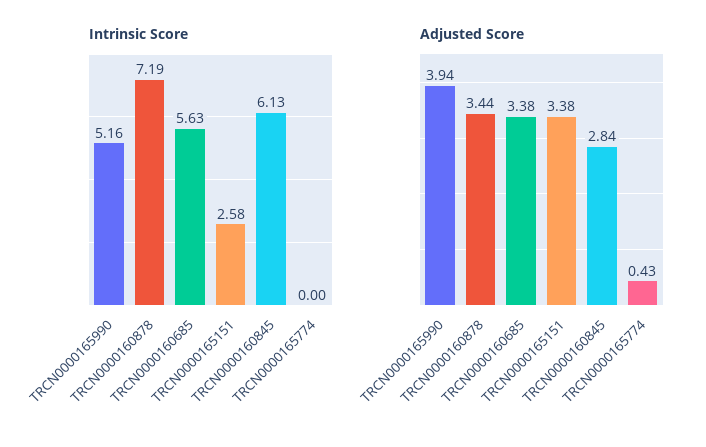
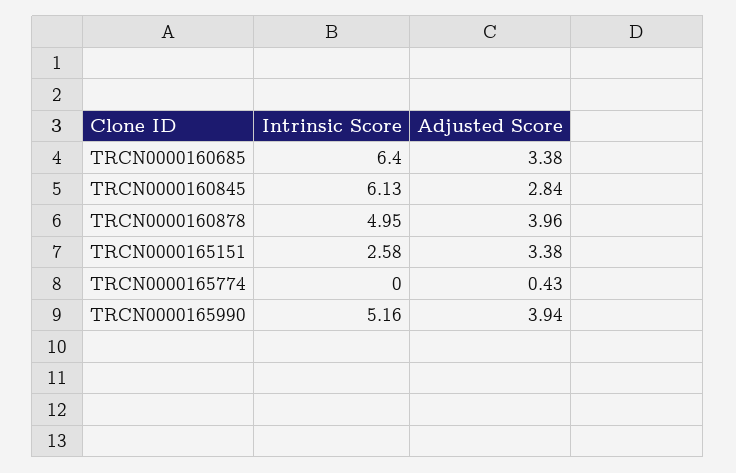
Intrinsic Score, TRCN0000160878: 7.19 -> 4.95
Intrinsic Score, TRCN0000160685: 5.63 -> 6.4
Adjusted Score, TRCN0000160878: 3.44 -> 3.96

